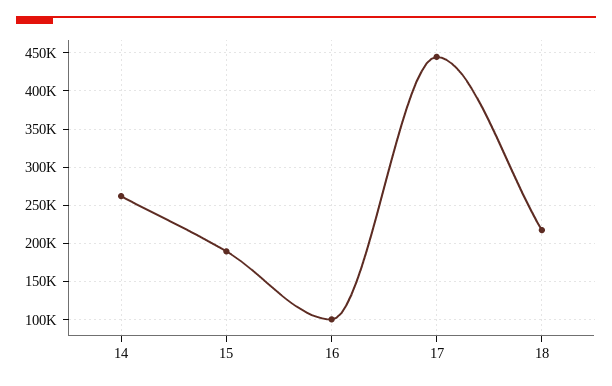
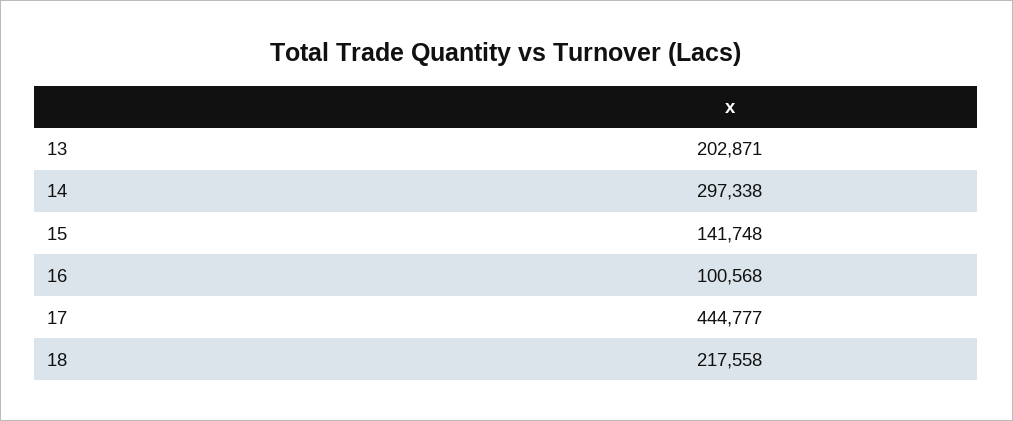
14: 260000 -> 297338
15: 190000 -> 141748
13: none -> 202871

